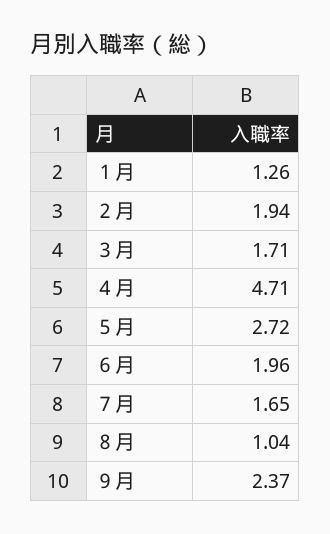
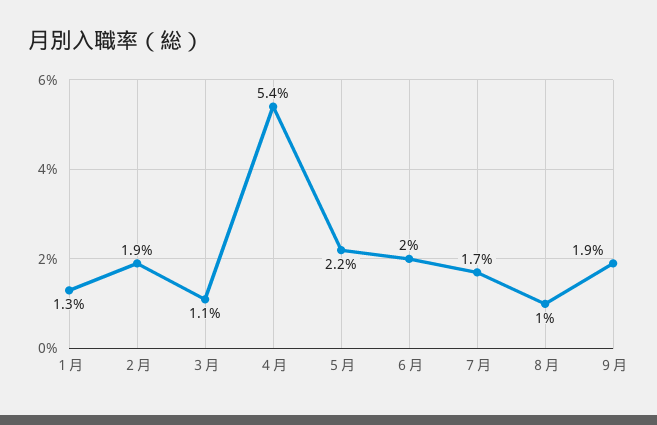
３月: 1.71 -> 1.1
４月: 4.71 -> 5.4
５月: 2.72 -> 2.2
９月: 2.37 -> 1.9

